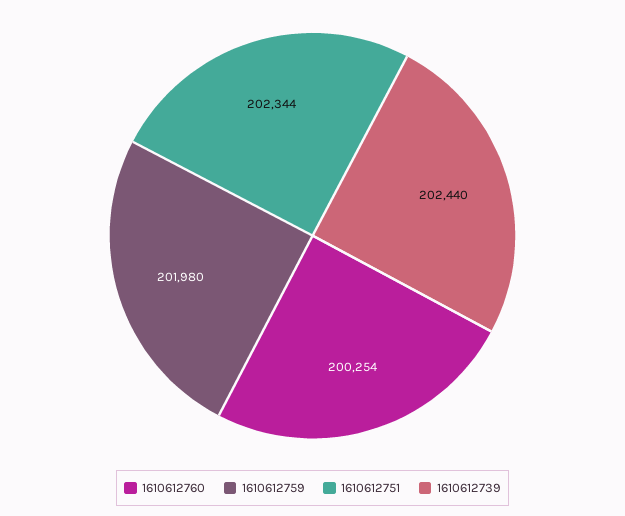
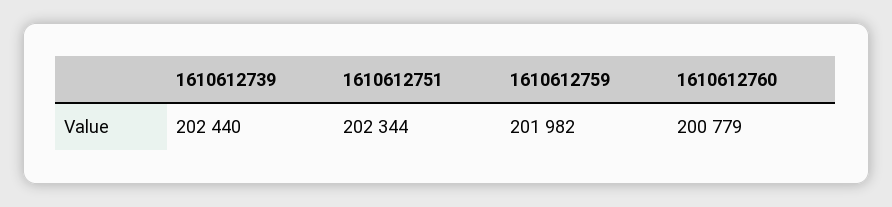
1610612760: 200254 -> 200779
1610612759: 201980 -> 201982

